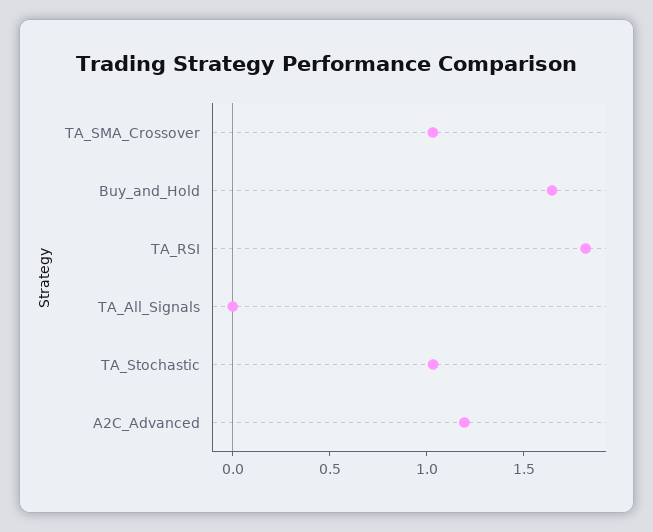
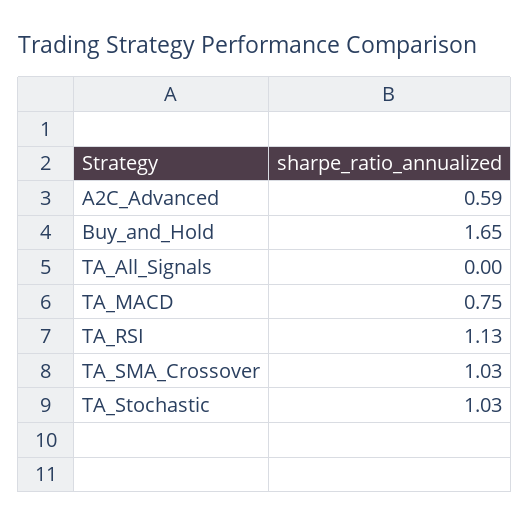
TA_RSI: 1.8 -> 1.13
A2C_Advanced: 1.2 -> 0.59
TA_MACD: none -> 0.75

